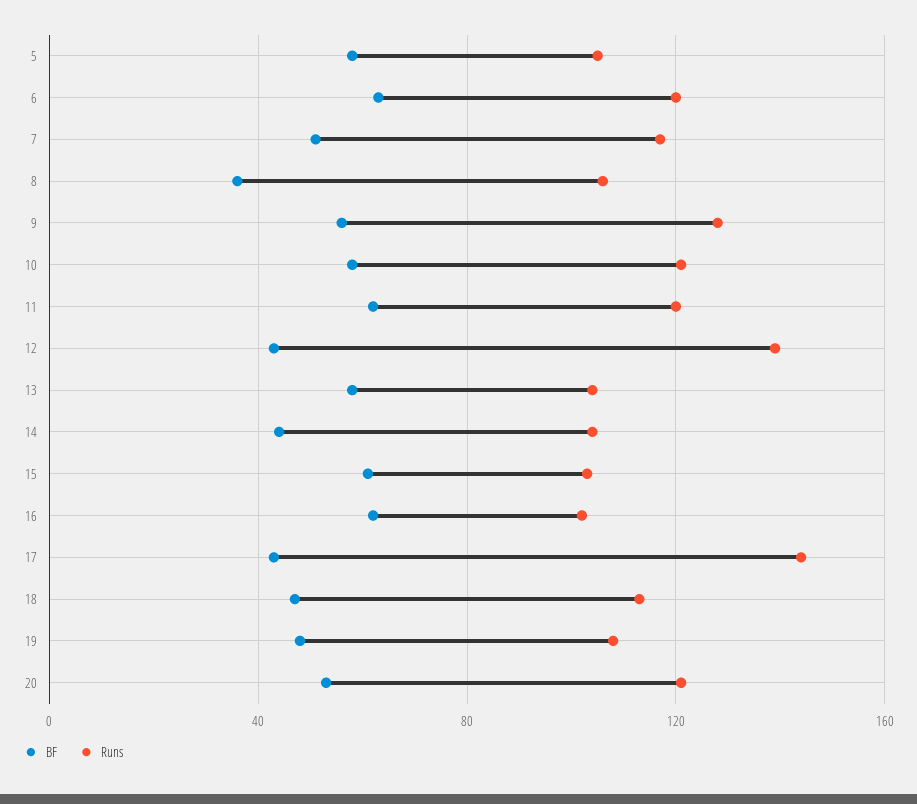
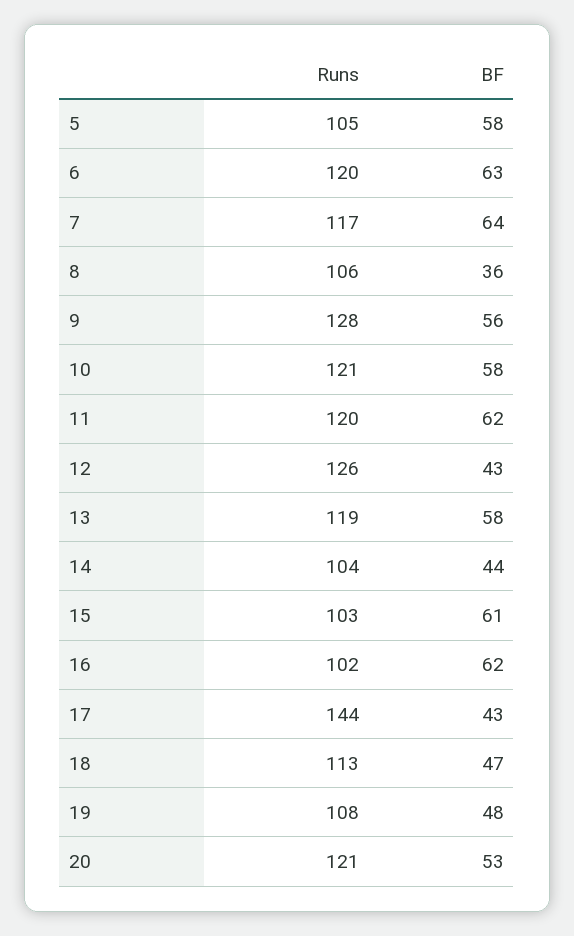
BF, 7: 50 -> 64
Runs, 12: 140 -> 126
Runs, 13: 105 -> 119

